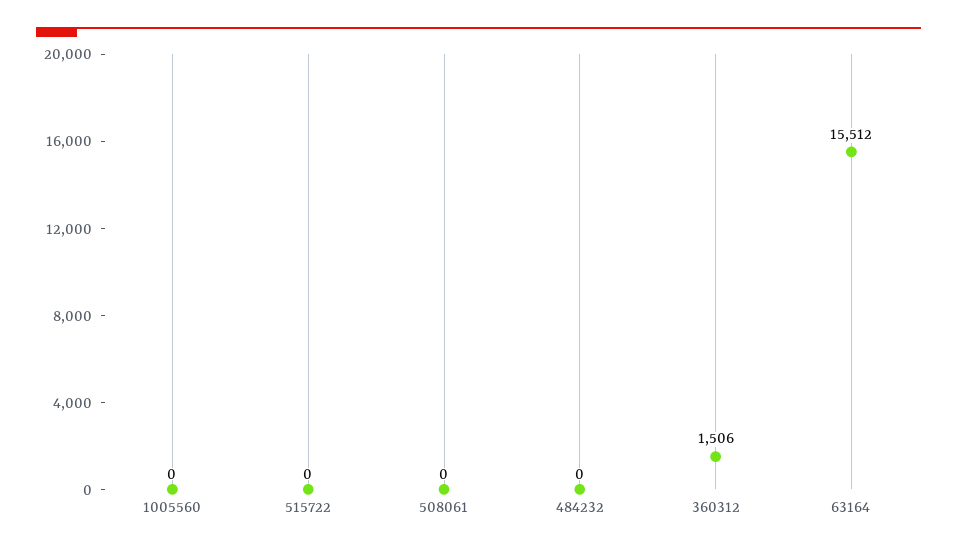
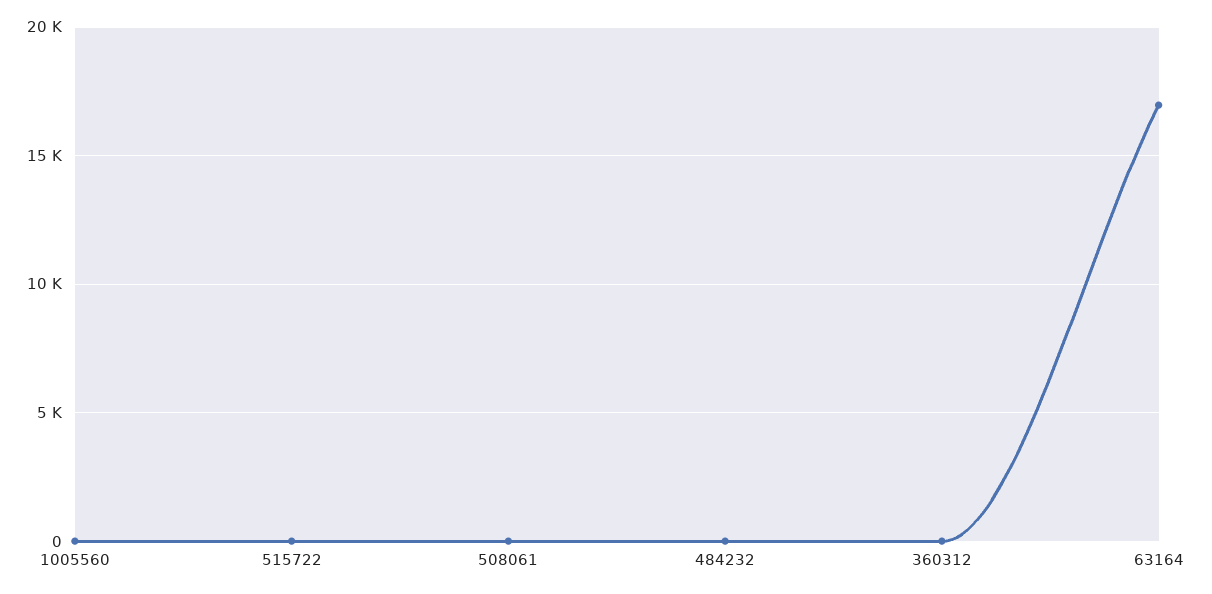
360312: 1506 -> 0
63164: 15512 -> 17000

